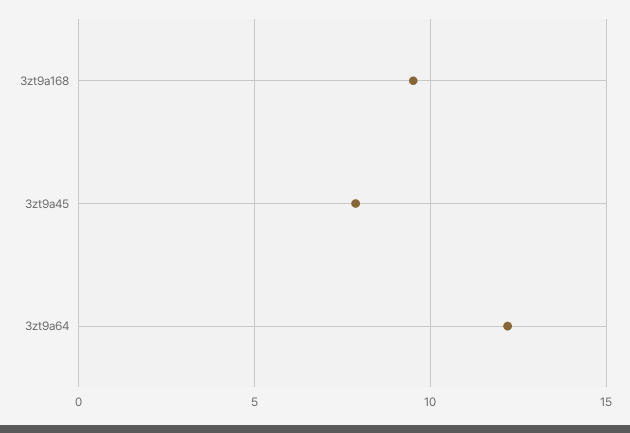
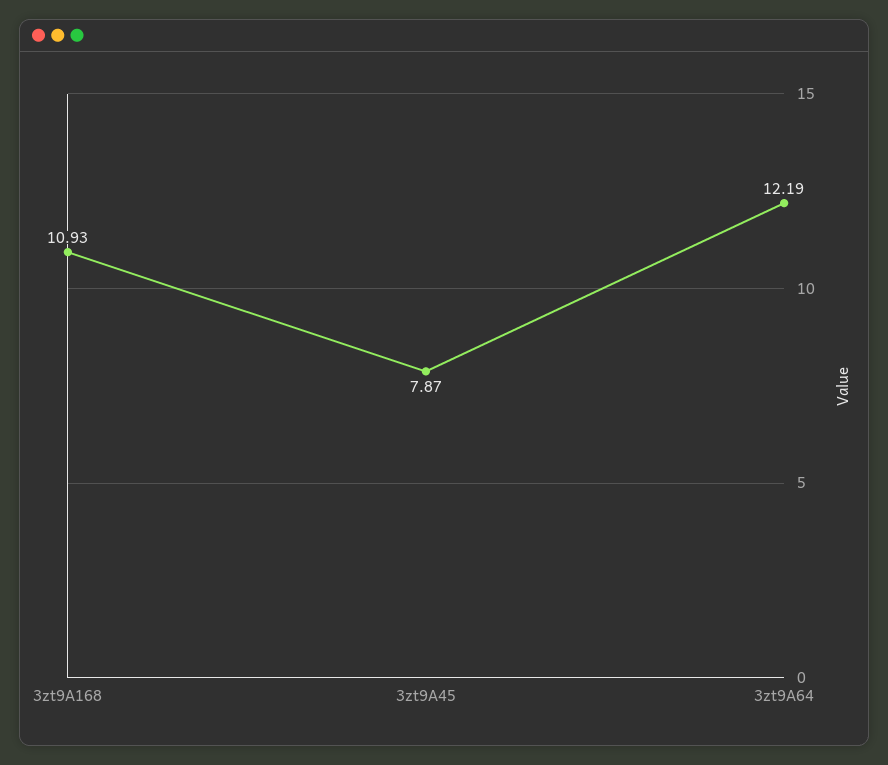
3zt9a168: 9.5 -> 10.93

